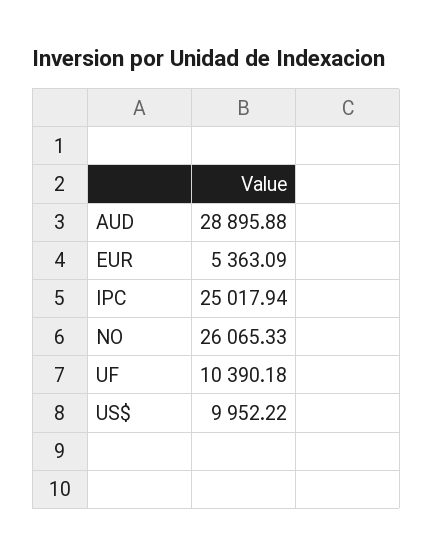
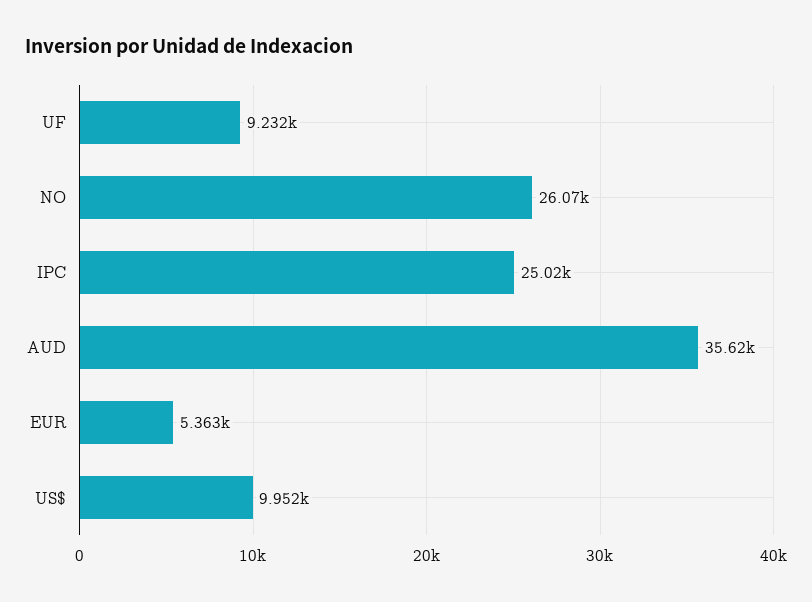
AUD: 28895.88 -> 35620
UF: 10390.18 -> 9232

